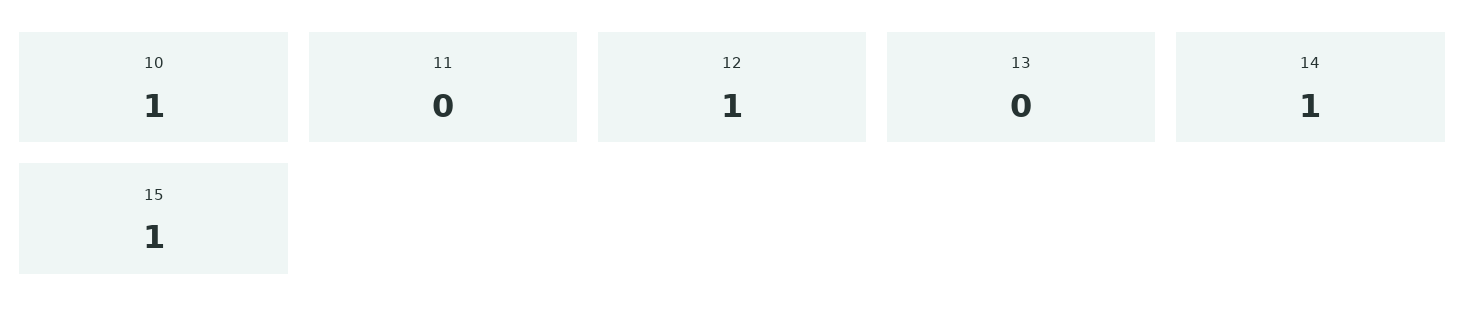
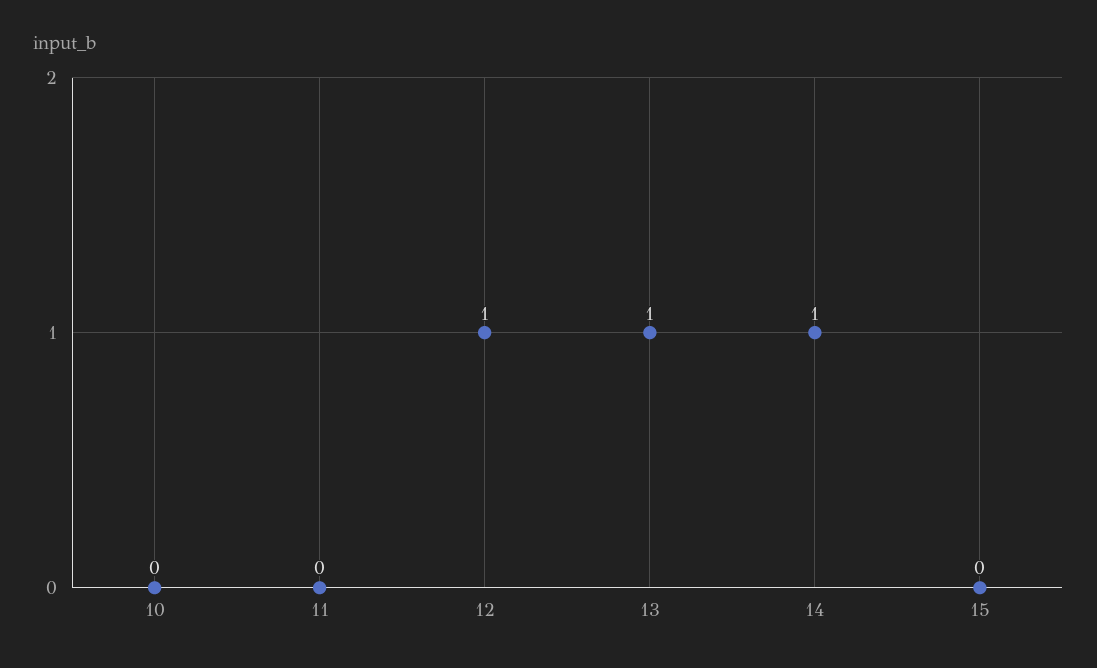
10: 1 -> 0
13: 0 -> 1
15: 1 -> 0

